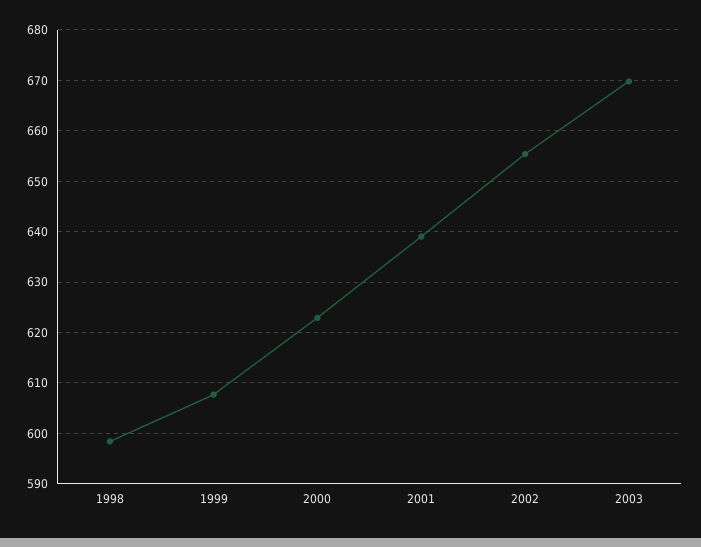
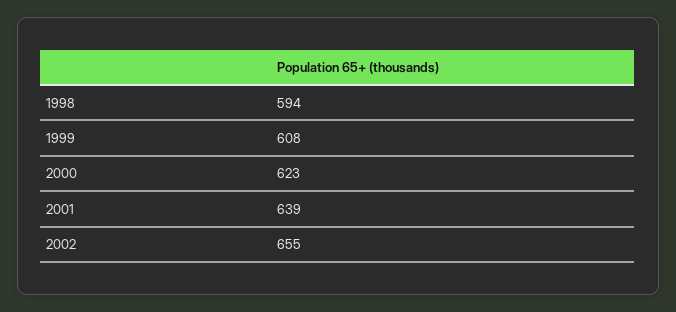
1998: 598 -> 594
2003: 670 -> none

